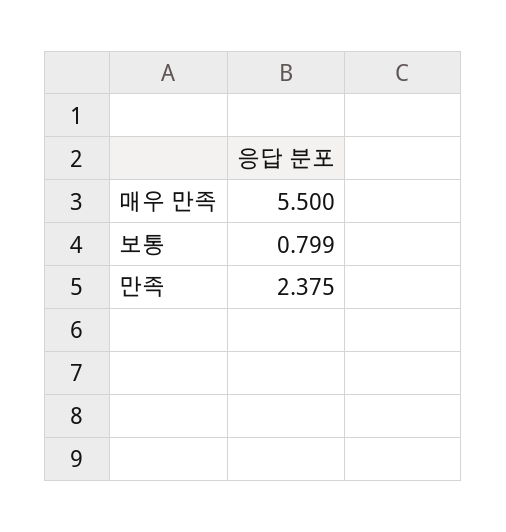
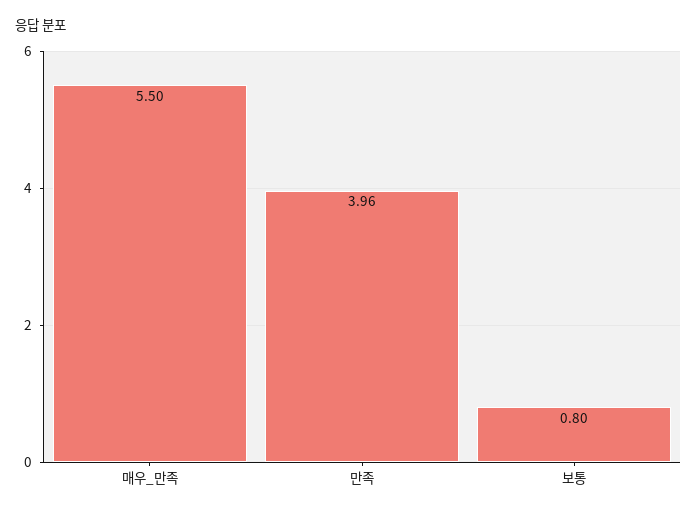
만족: 2.375 -> 3.96

